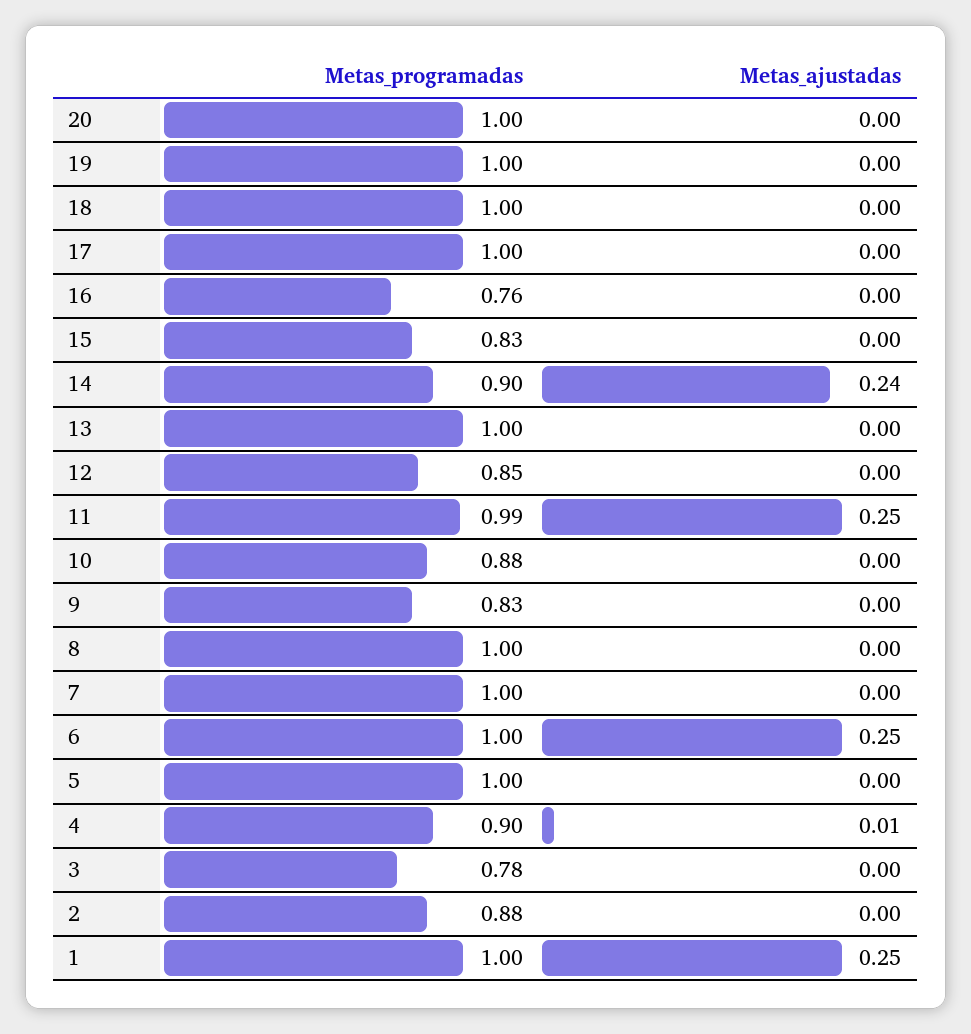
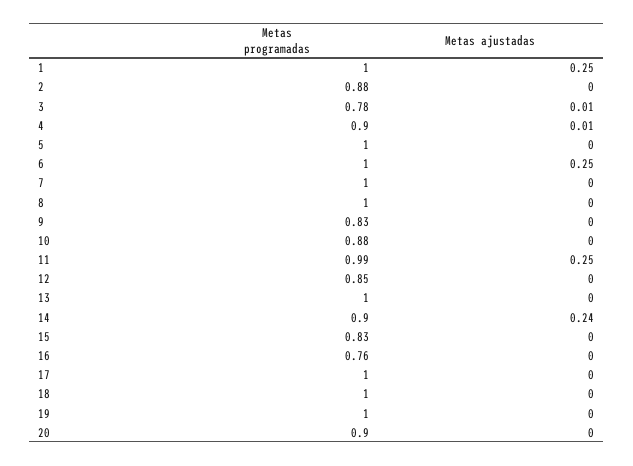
Metas_programadas, 20: 1 -> 0.9
Metas_ajustadas, 3: 0 -> 0.01

